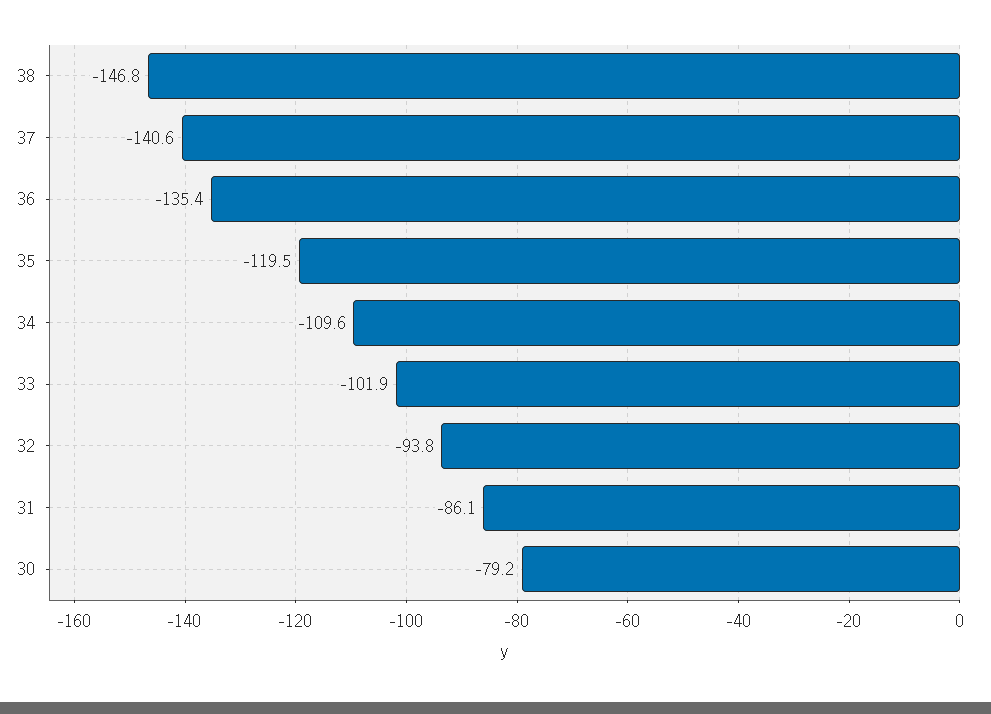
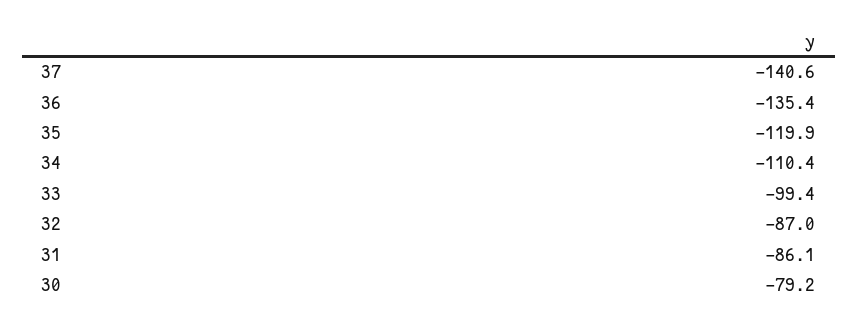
38: -146.8 -> none
35: -119.5 -> -119.9
34: -109.6 -> -110.4
33: -101.9 -> -99.4
32: -93.8 -> -87

